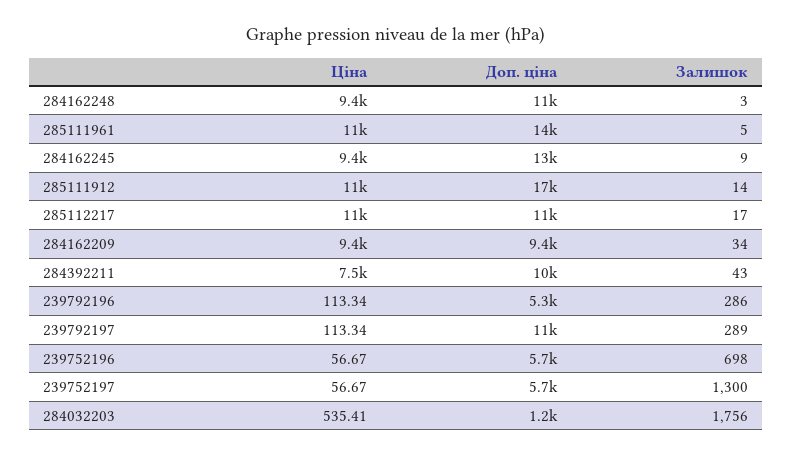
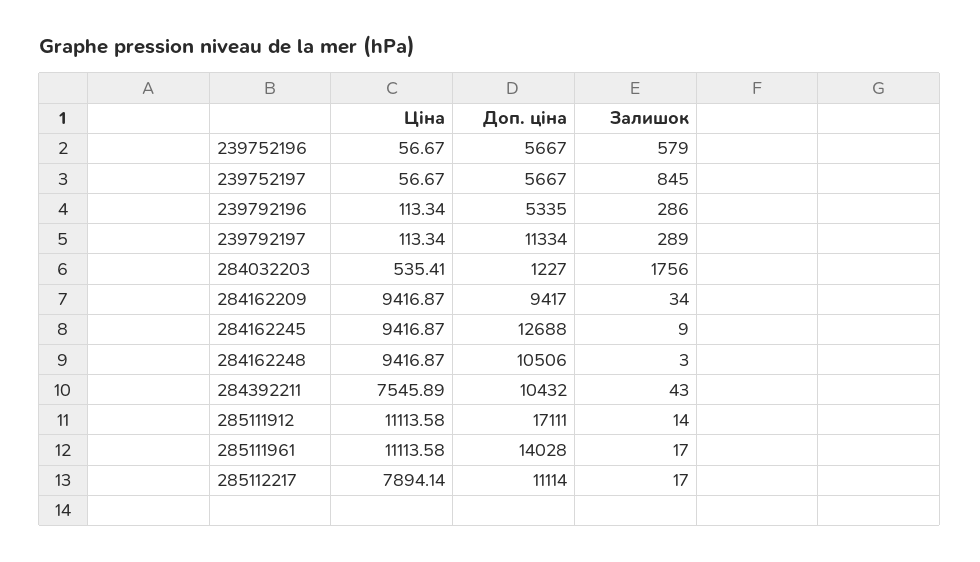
Залишок, 285111961: 5 -> 17
Ціна, 285112217: 11000 -> 7894.14
Залишок, 239752196: 698 -> 579
Залишок, 239752197: 1300 -> 845

